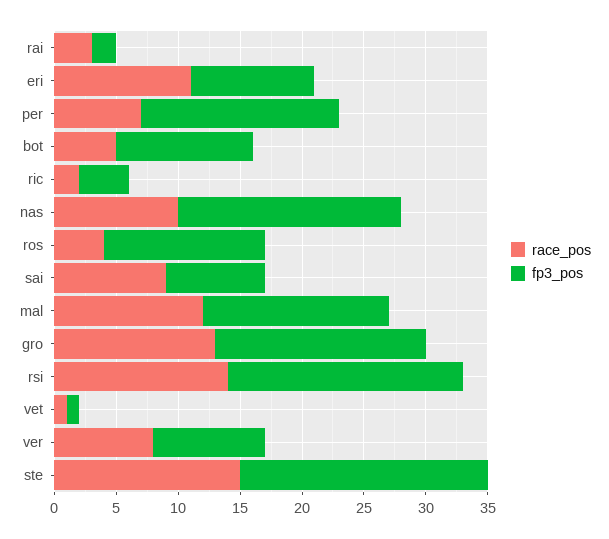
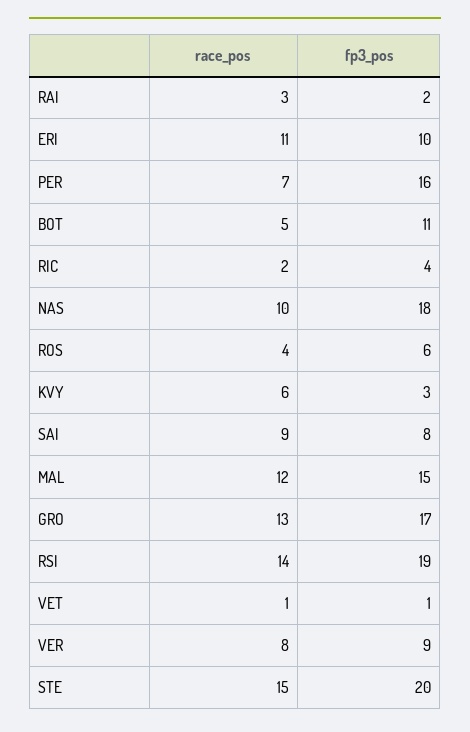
fp3_pos, ros: 13 -> 6
race_pos, KVY: none -> 6
fp3_pos, KVY: none -> 3

